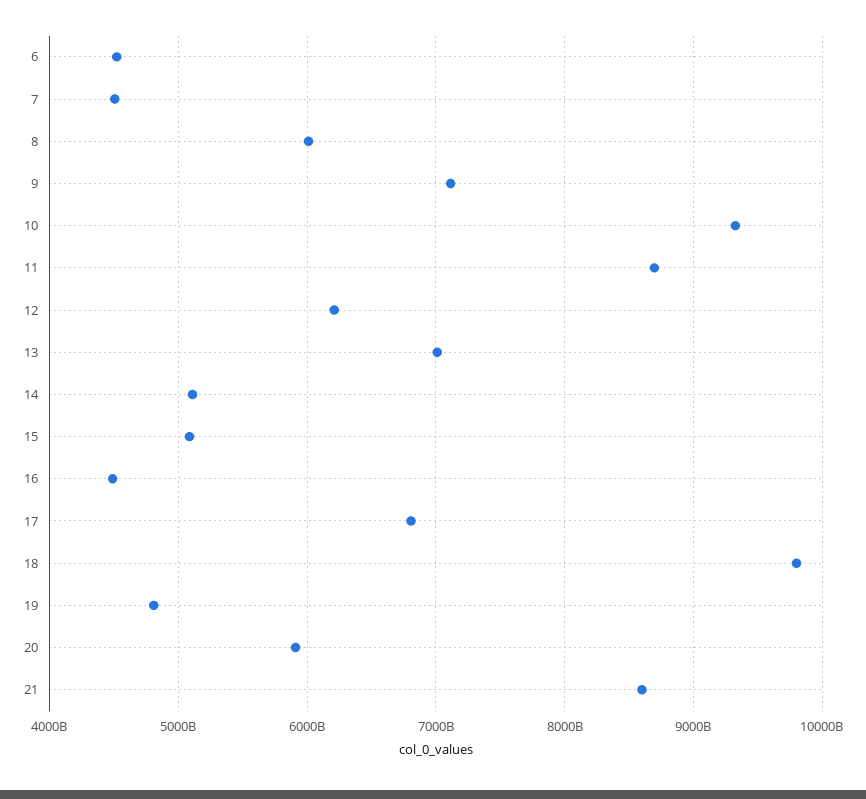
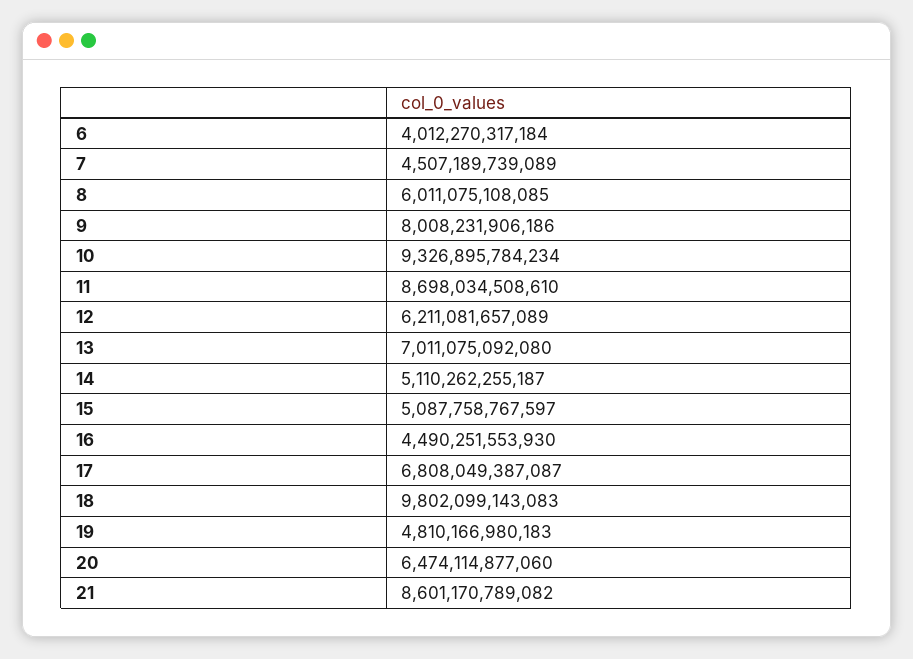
6: 4500000000000 -> 4012270317184
9: 7100000000000 -> 8008231906186
20: 5900000000000 -> 6474114877060

